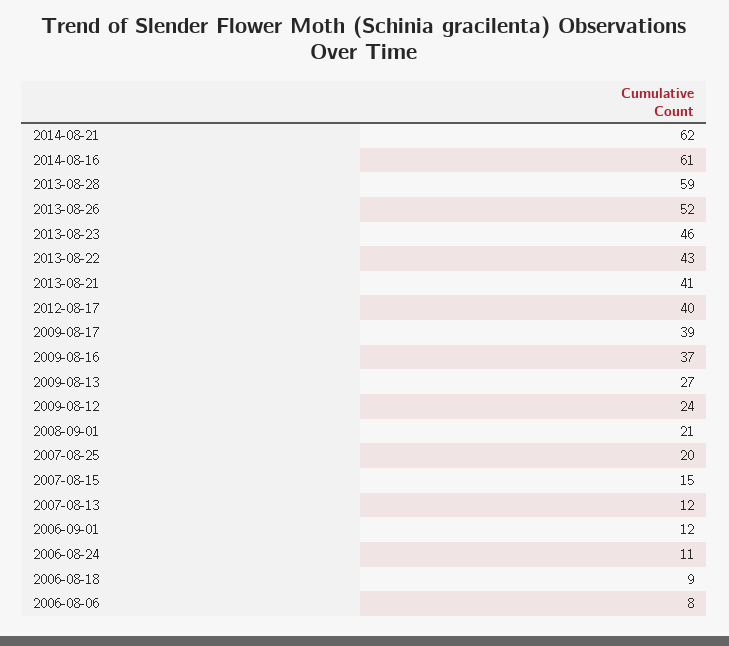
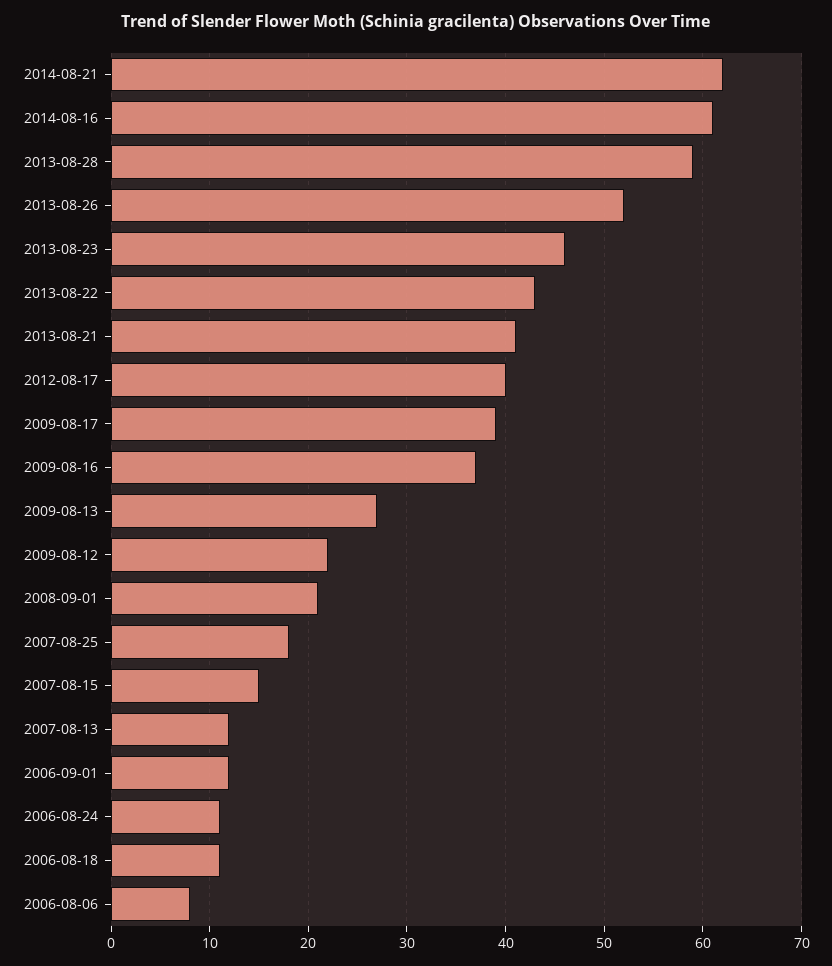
2009-08-12: 24 -> 22
2007-08-25: 20 -> 18
2006-08-18: 9 -> 11

